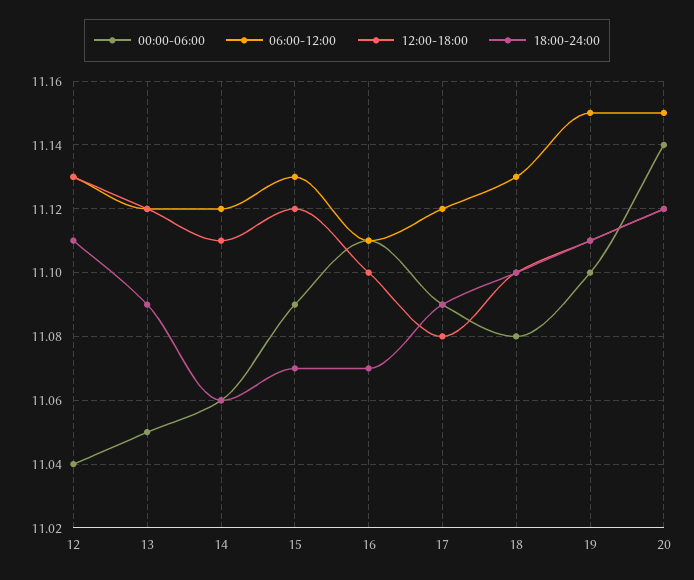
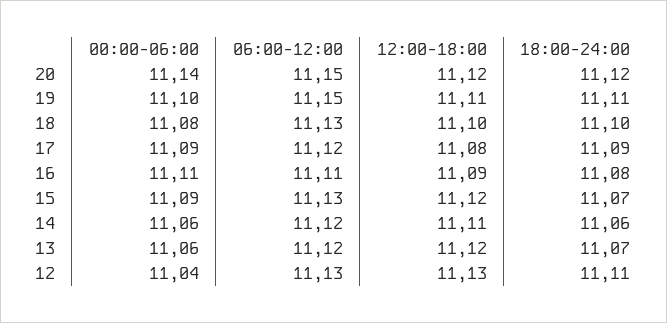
00:00-06:00, 13: 11.05 -> 11.06
18:00-24:00, 13: 11.09 -> 11.07
12:00-18:00, 16: 11.1 -> 11.09
18:00-24:00, 16: 11.07 -> 11.08

